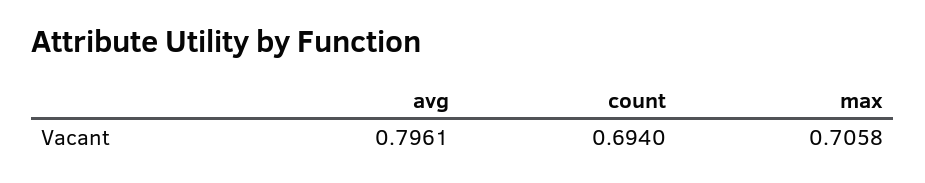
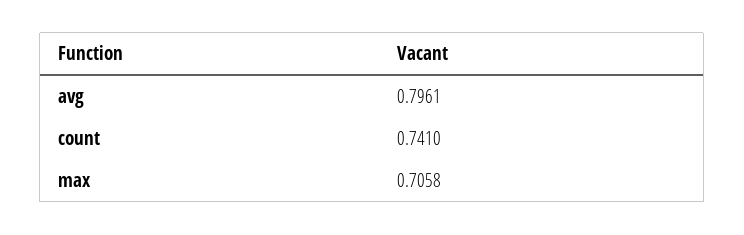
count: 0.694 -> 0.741

